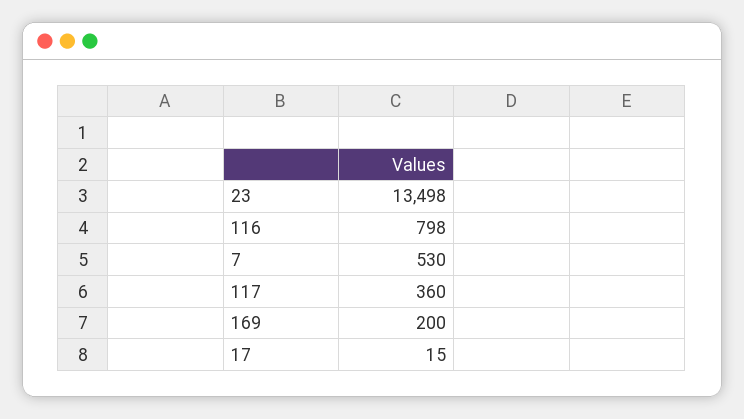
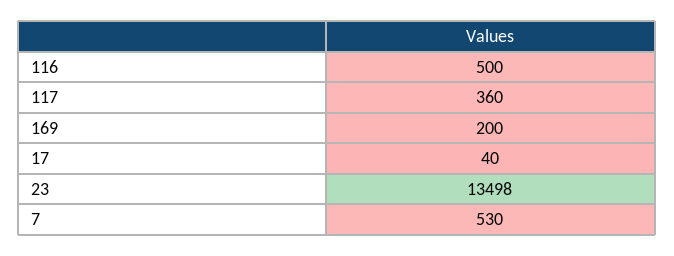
116: 798 -> 500
17: 15 -> 40

